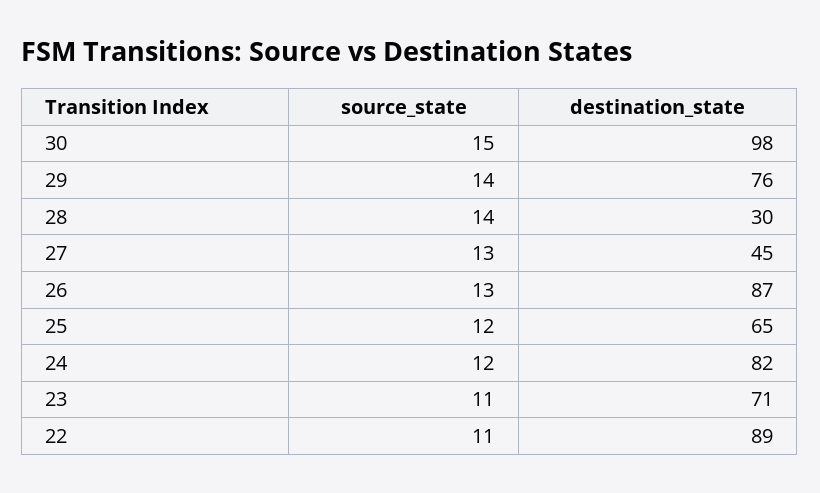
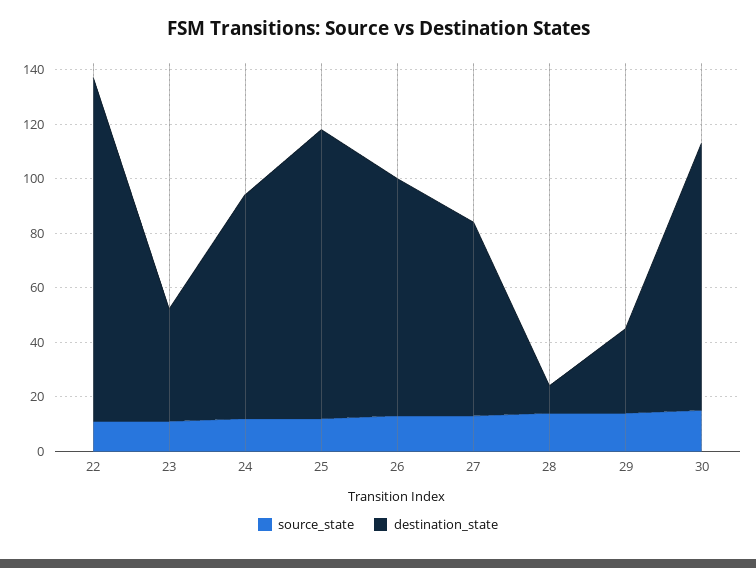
destination_state, 29: 76 -> 30
destination_state, 28: 30 -> 10
destination_state, 27: 45 -> 70
destination_state, 25: 65 -> 105
destination_state, 23: 71 -> 40
destination_state, 22: 89 -> 125

